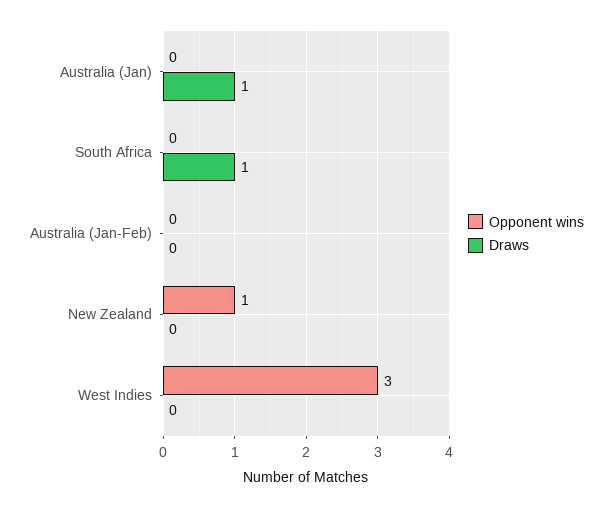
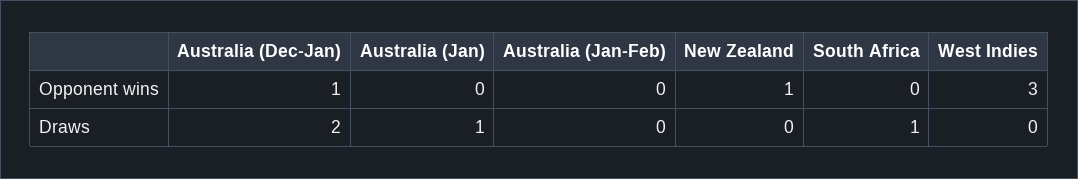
Opponent wins, Australia (Dec-Jan): none -> 1
Draws, Australia (Dec-Jan): none -> 2

